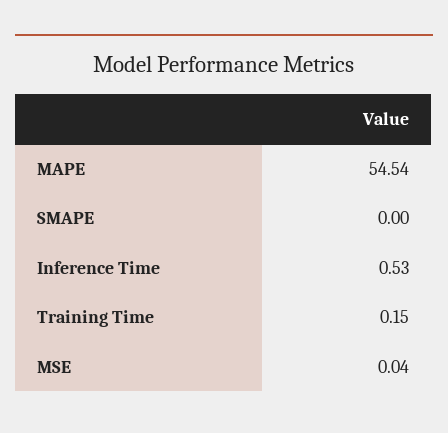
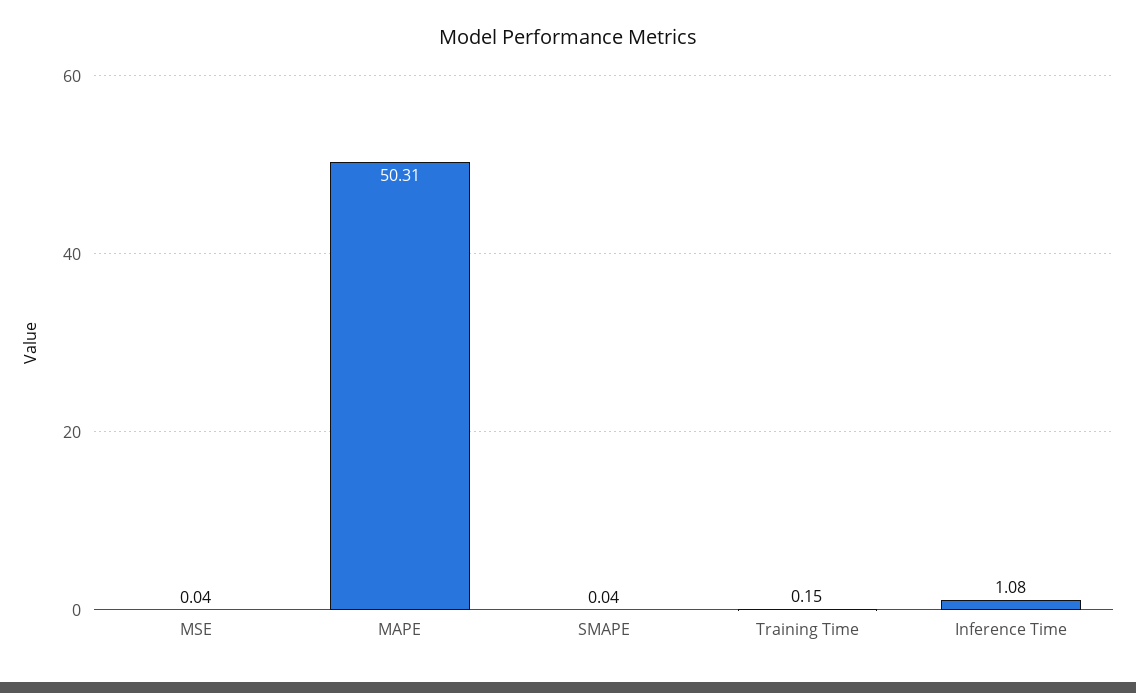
MAPE: 54.54 -> 50.31
SMAPE: 0 -> 0.04
Inference Time: 0.53 -> 1.08

